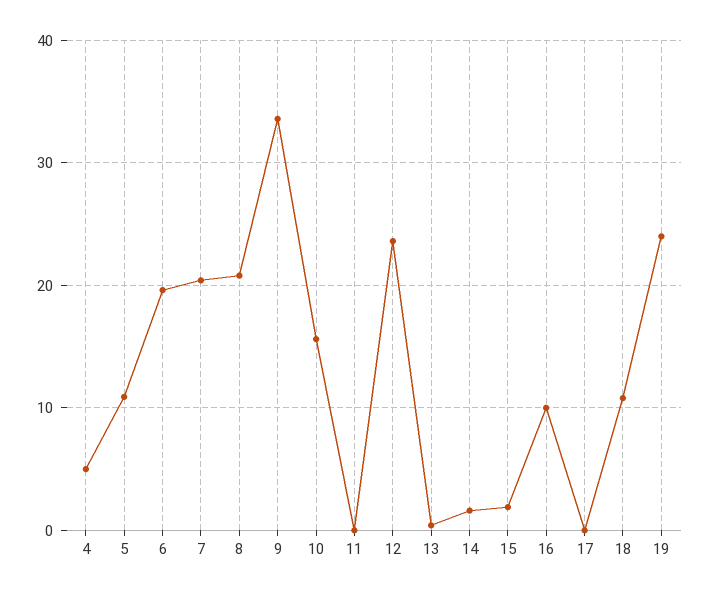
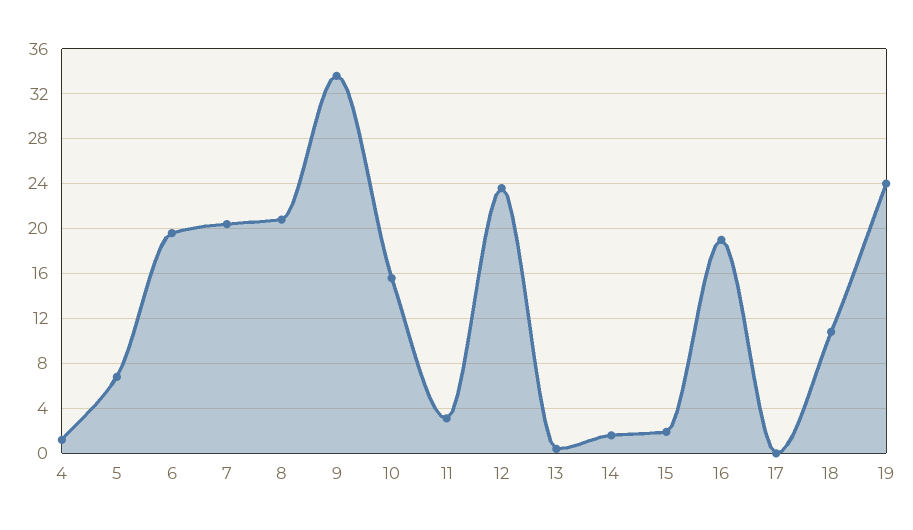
4: 5 -> 1
5: 11 -> 7
11: 0 -> 3
16: 10 -> 19

